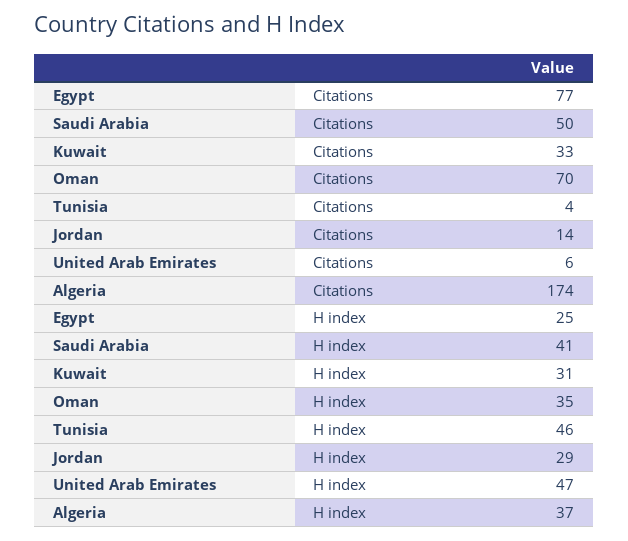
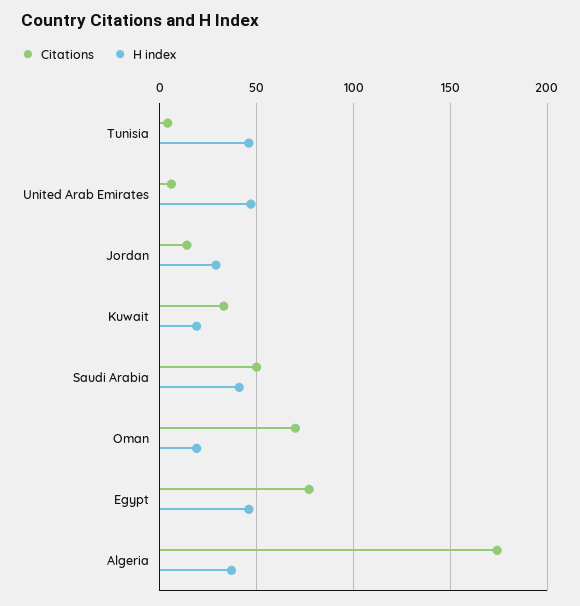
H index, Egypt: 25 -> 45
H index, Kuwait: 31 -> 20
H index, Oman: 35 -> 20

